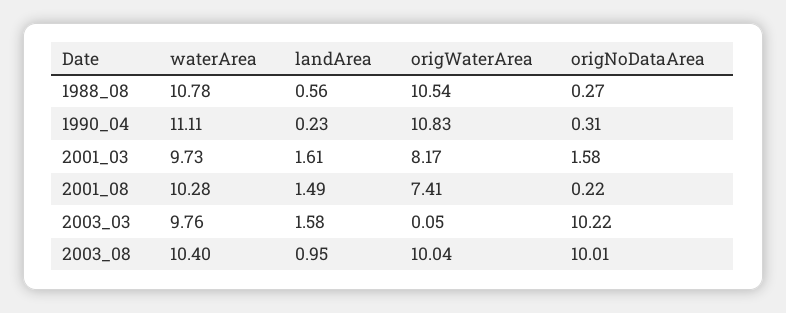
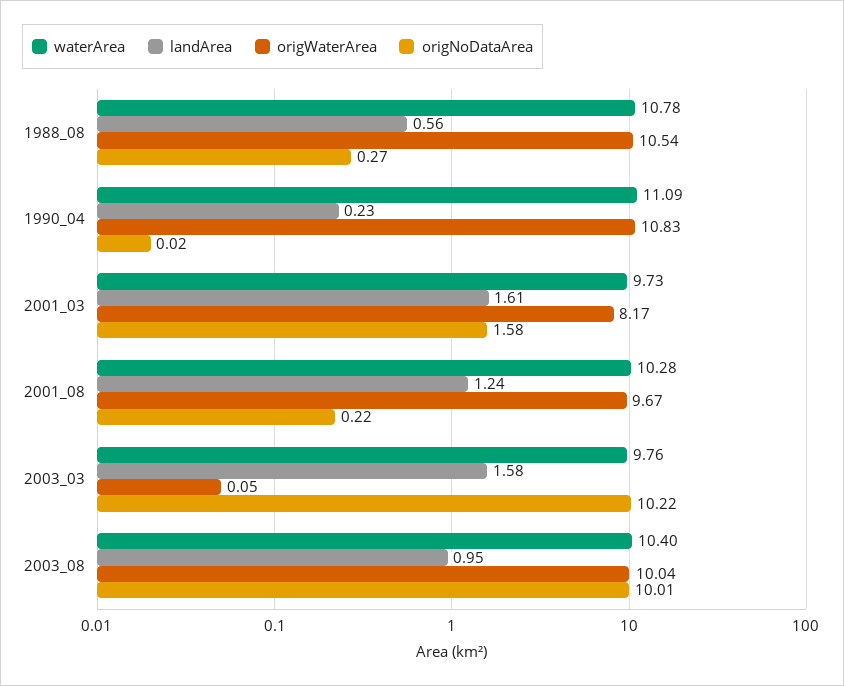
waterArea, 1990_04: 11.11 -> 11.09
origNoDataArea, 1990_04: 0.31 -> 0.02
landArea, 2001_08: 1.49 -> 1.24
origWaterArea, 2001_08: 7.41 -> 9.67

